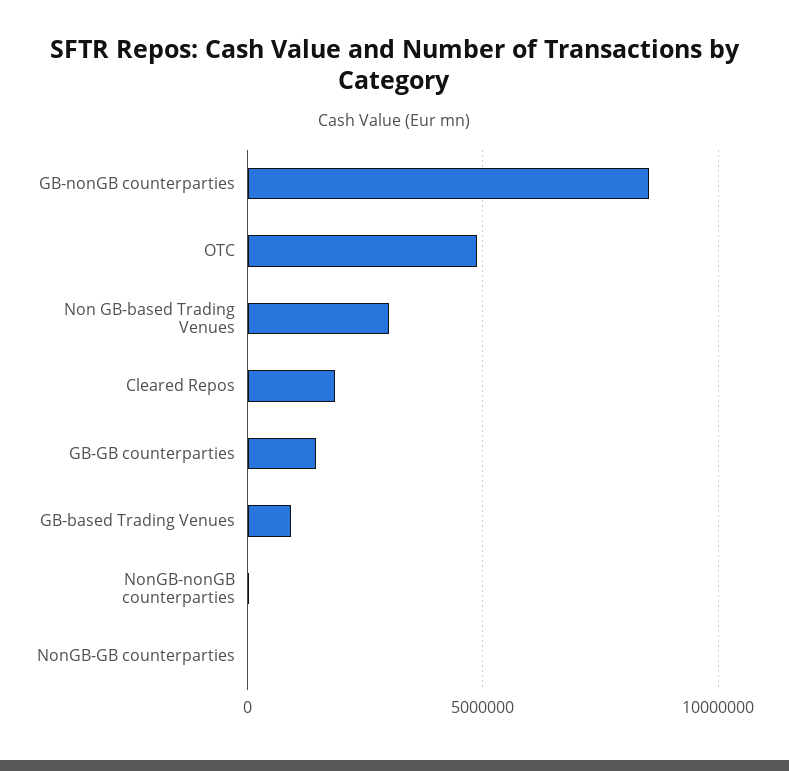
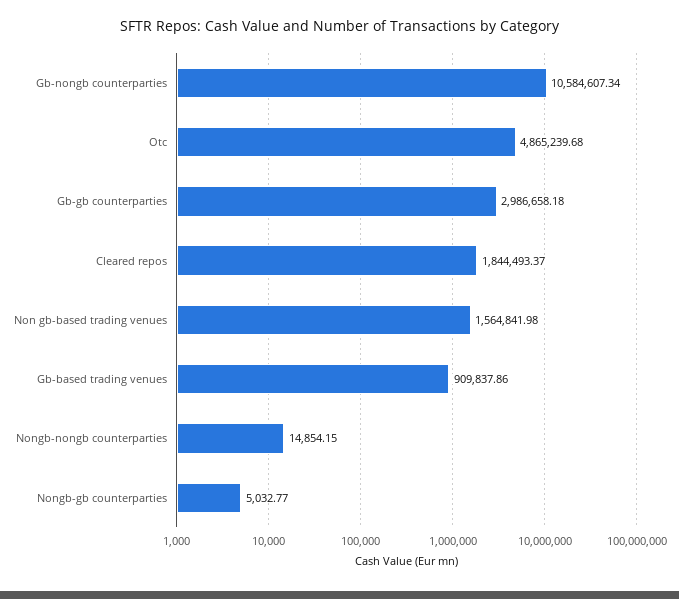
GB-nonGB counterparties: 8500000 -> 10584607.34
Non GB-based Trading Venues: 3000000 -> 1564841.98
GB-GB counterparties: 1500000 -> 2986658.18

